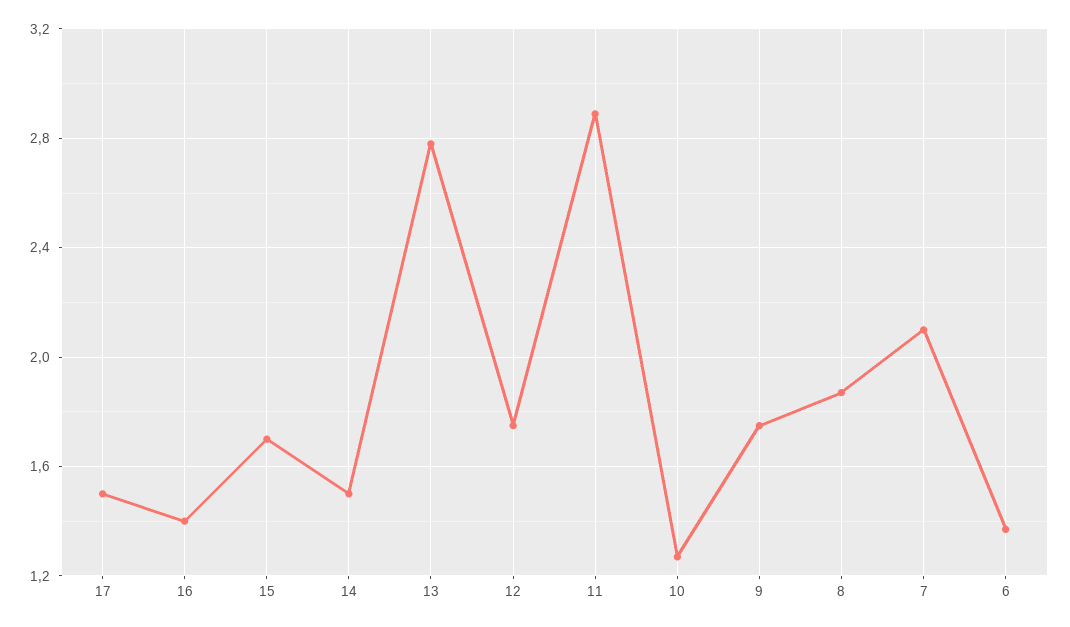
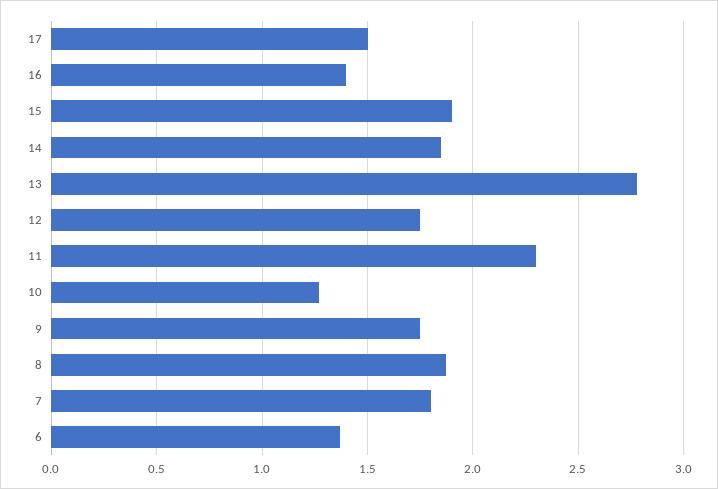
15: 1.7 -> 1.9
14: 1.5 -> 1.85
11: 2.9 -> 2.3
7: 2.1 -> 1.8

